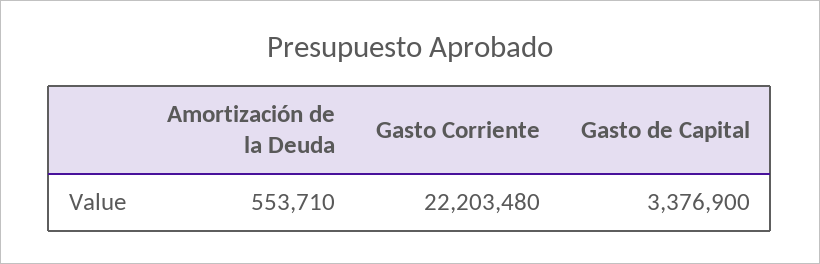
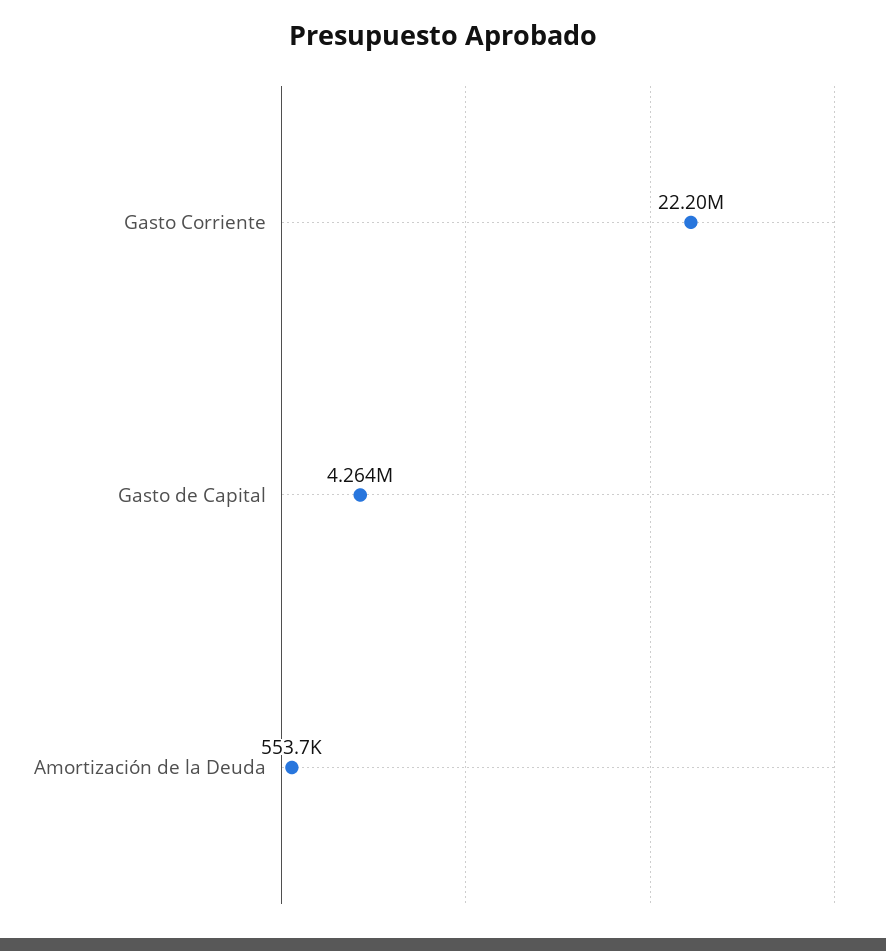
Gasto de Capital: 3376900 -> 4264000

